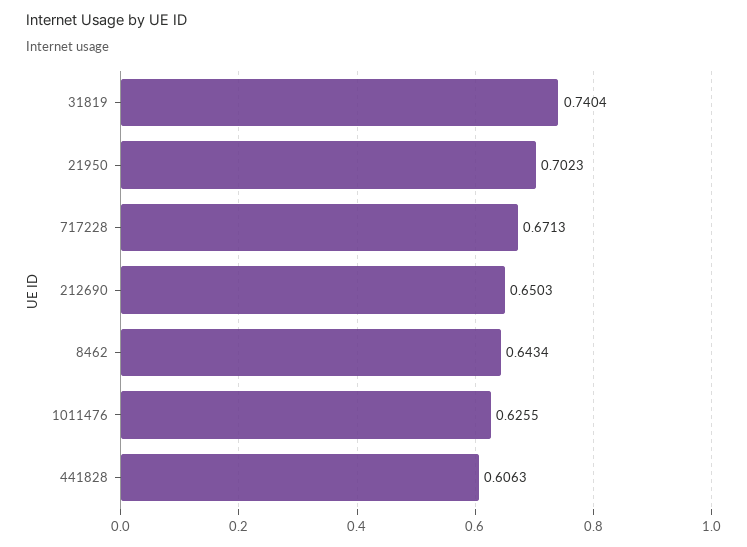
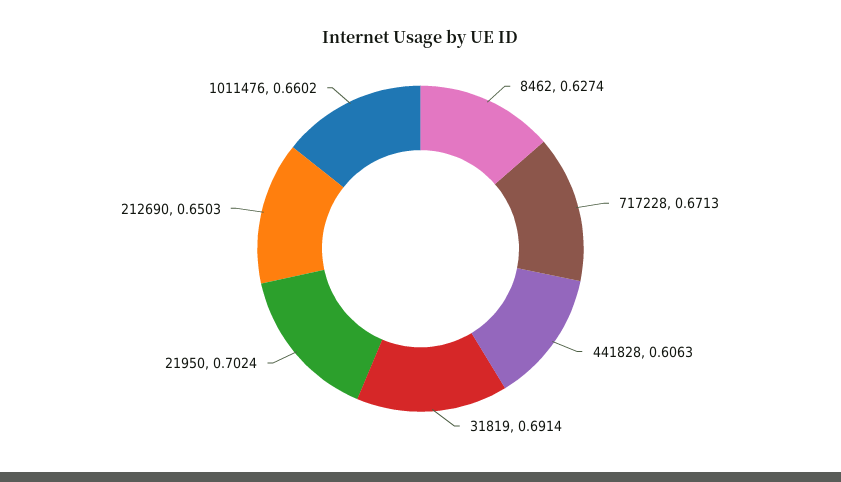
31819: 0.7404 -> 0.6914
21950: 0.7023 -> 0.7024
8462: 0.6434 -> 0.6274
1011476: 0.6255 -> 0.6602

